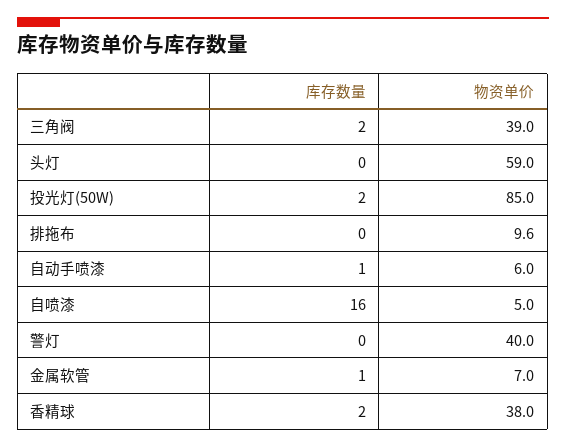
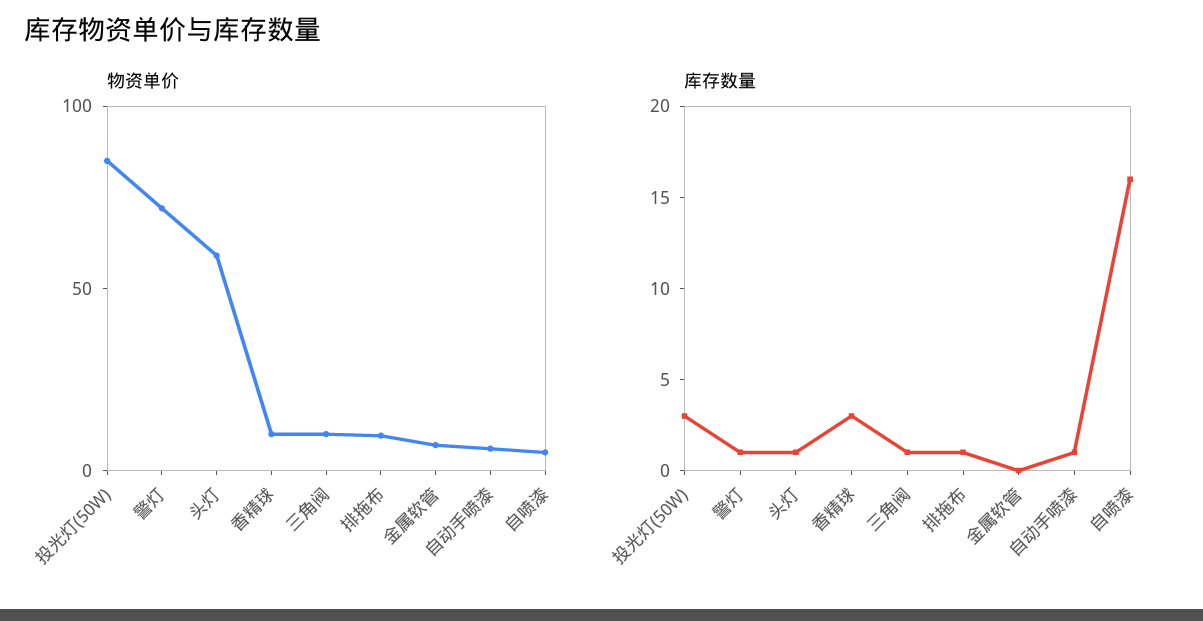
库存数量, 三角阀: 2 -> 1
物资单价, 三角阀: 39 -> 10
库存数量, 头灯: 0 -> 1
库存数量, 投光灯(50W): 2 -> 3
库存数量, 排拖布: 0 -> 1
库存数量, 警灯: 0 -> 1
物资单价, 警灯: 40 -> 70
库存数量, 金属软管: 1 -> 0
库存数量, 香精球: 2 -> 3
物资单价, 香精球: 38 -> 10

